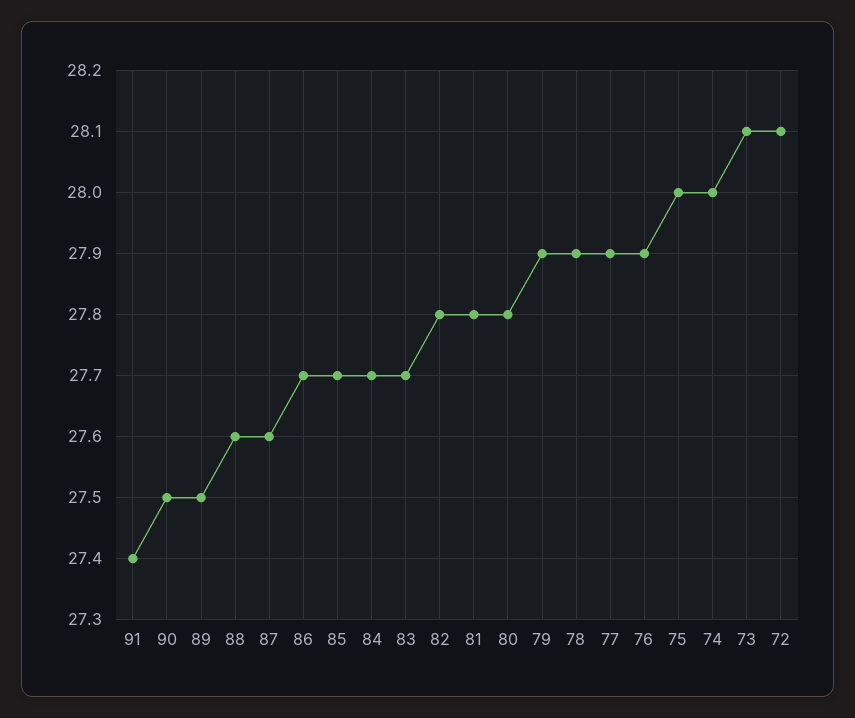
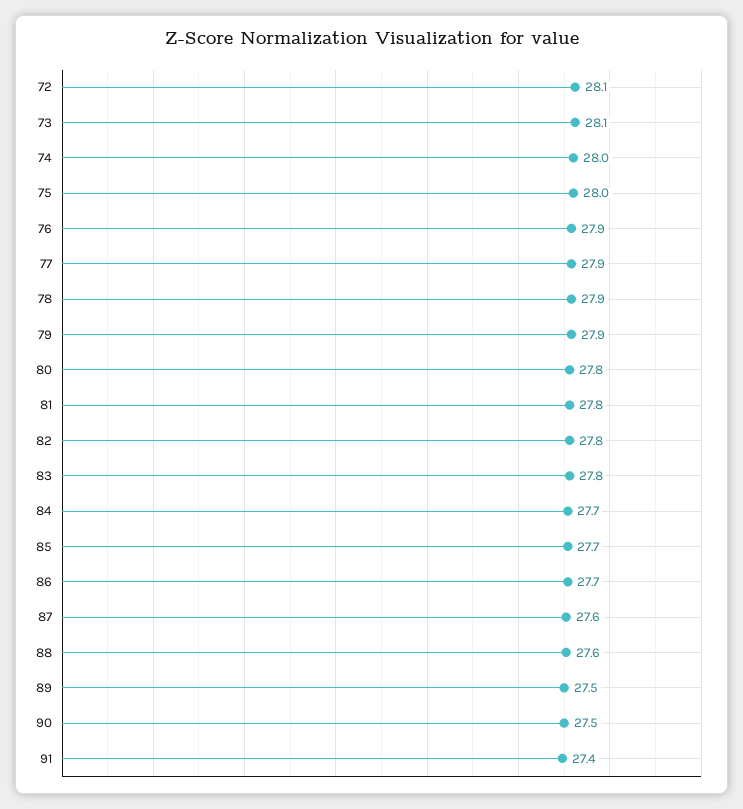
83: 27.7 -> 27.8

